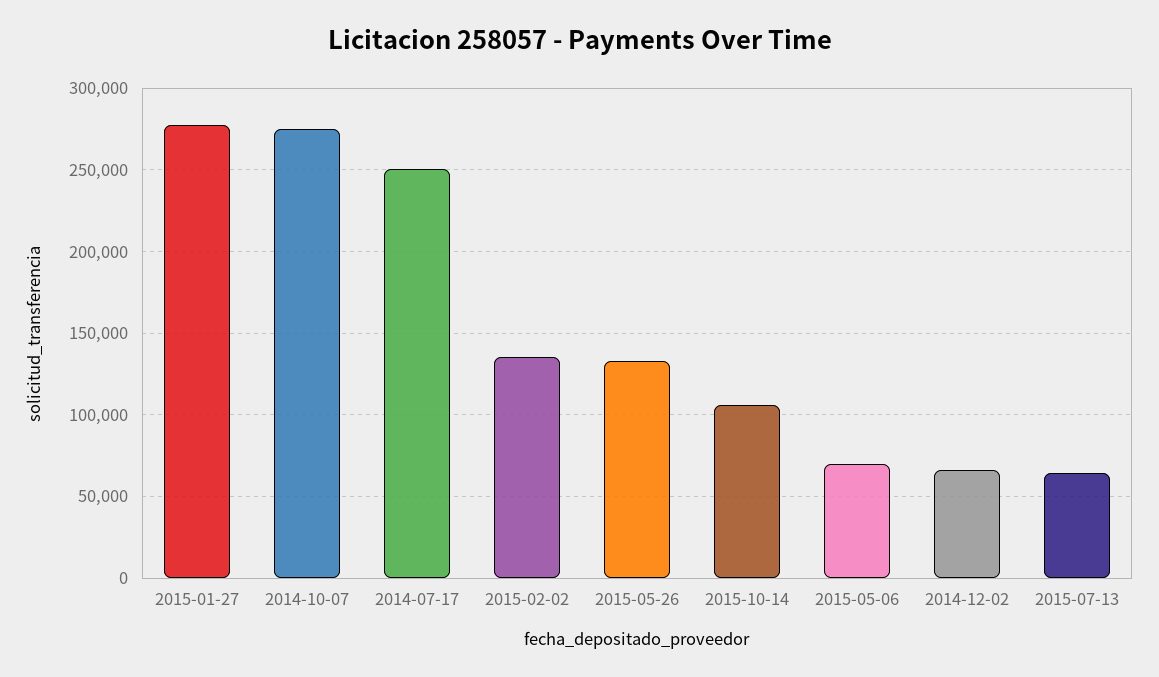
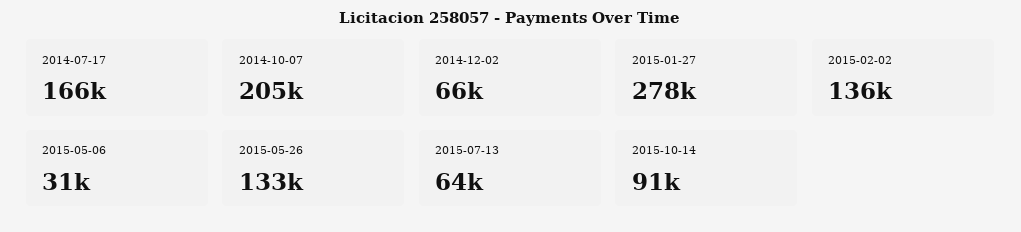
2014-10-07: 275000 -> 205000
2014-07-17: 250000 -> 166000
2015-10-14: 105000 -> 91000
2015-05-06: 70000 -> 31000

